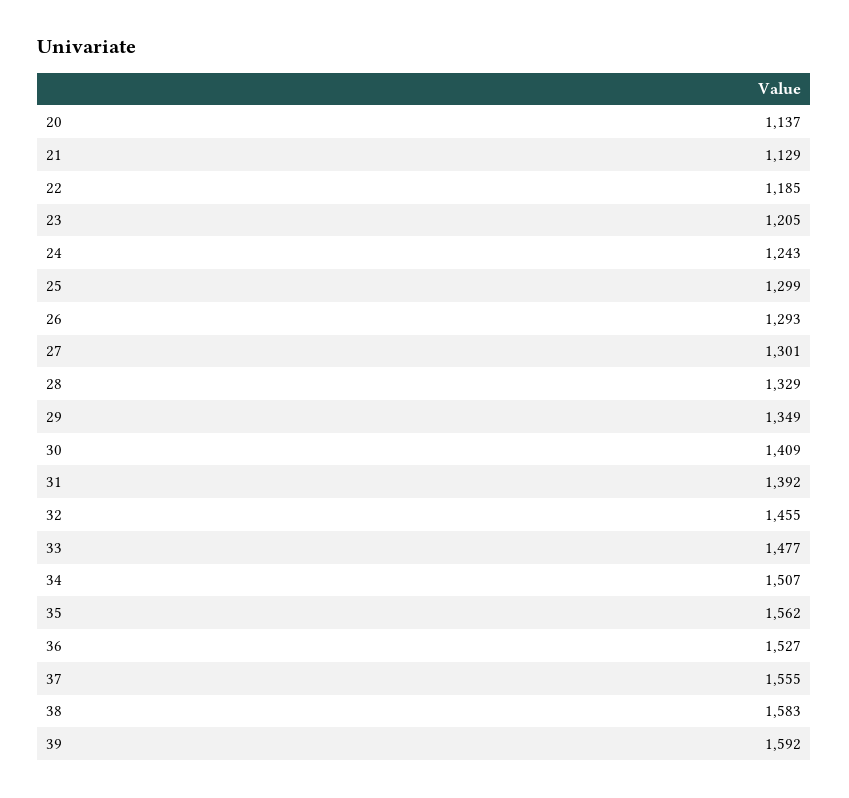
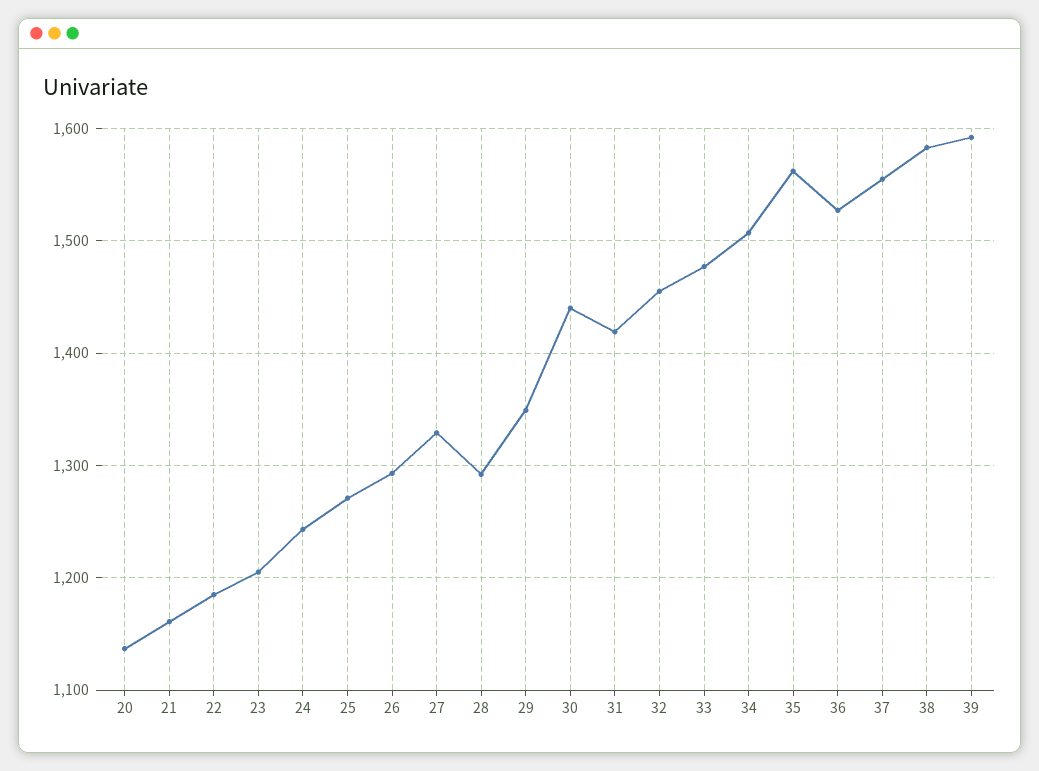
21: 1129 -> 1160
25: 1299 -> 1270
27: 1301 -> 1330
28: 1329 -> 1290
30: 1409 -> 1440
31: 1392 -> 1420

